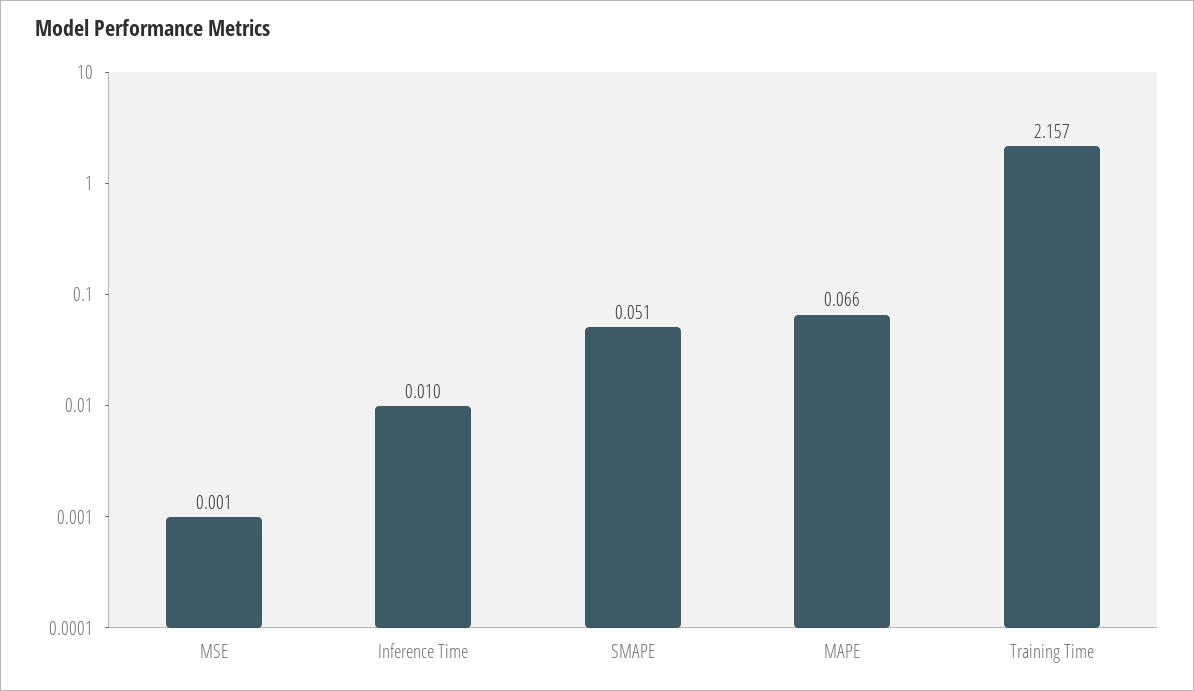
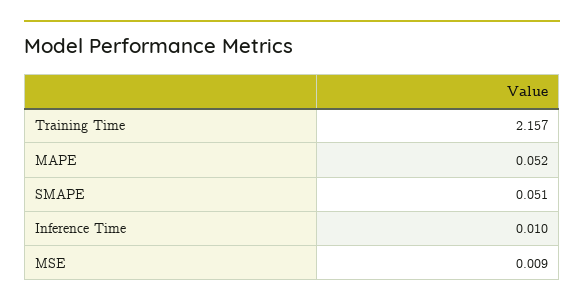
MSE: 0.001 -> 0.009
MAPE: 0.066 -> 0.052

